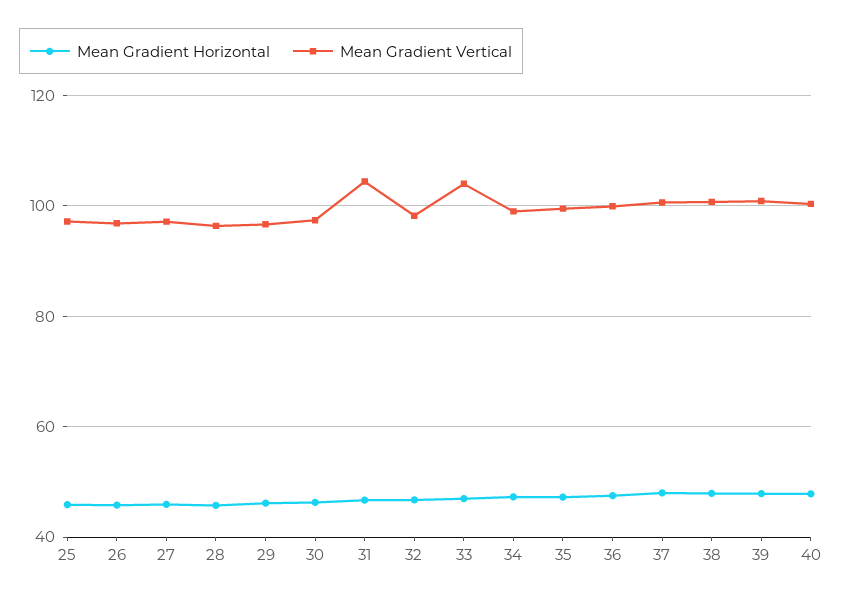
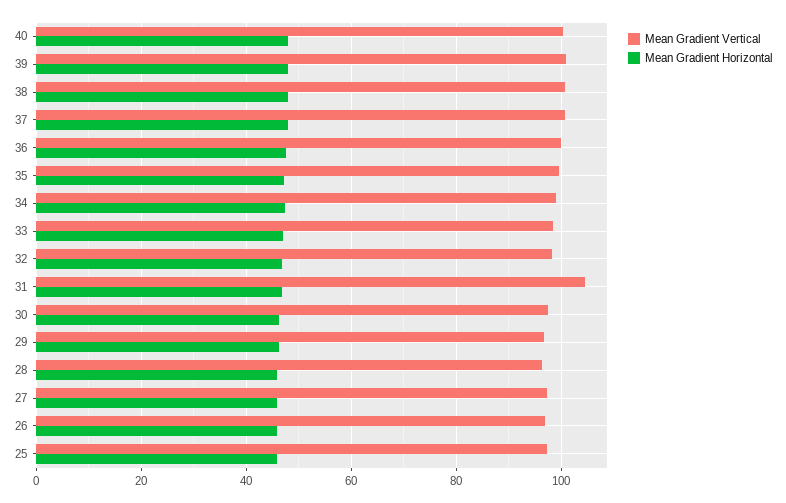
Mean Gradient Vertical, 33: 104 -> 98

